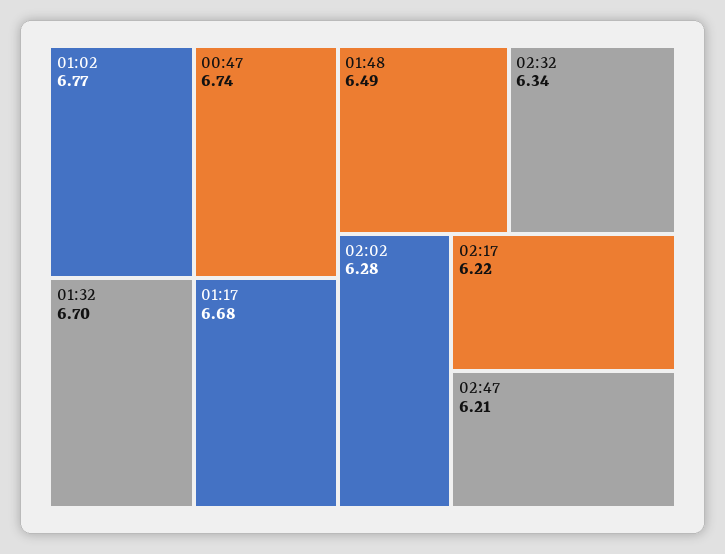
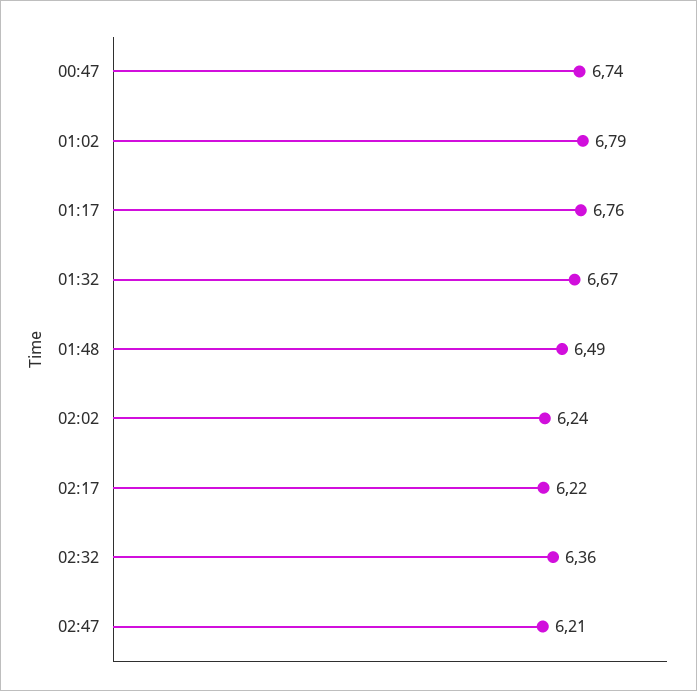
01:02: 6.77 -> 6.79
01:32: 6.7 -> 6.67
01:17: 6.68 -> 6.76
02:32: 6.34 -> 6.36
02:02: 6.28 -> 6.24

